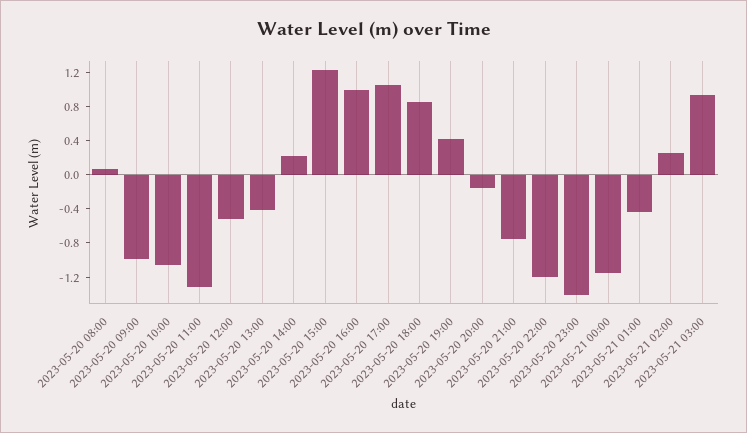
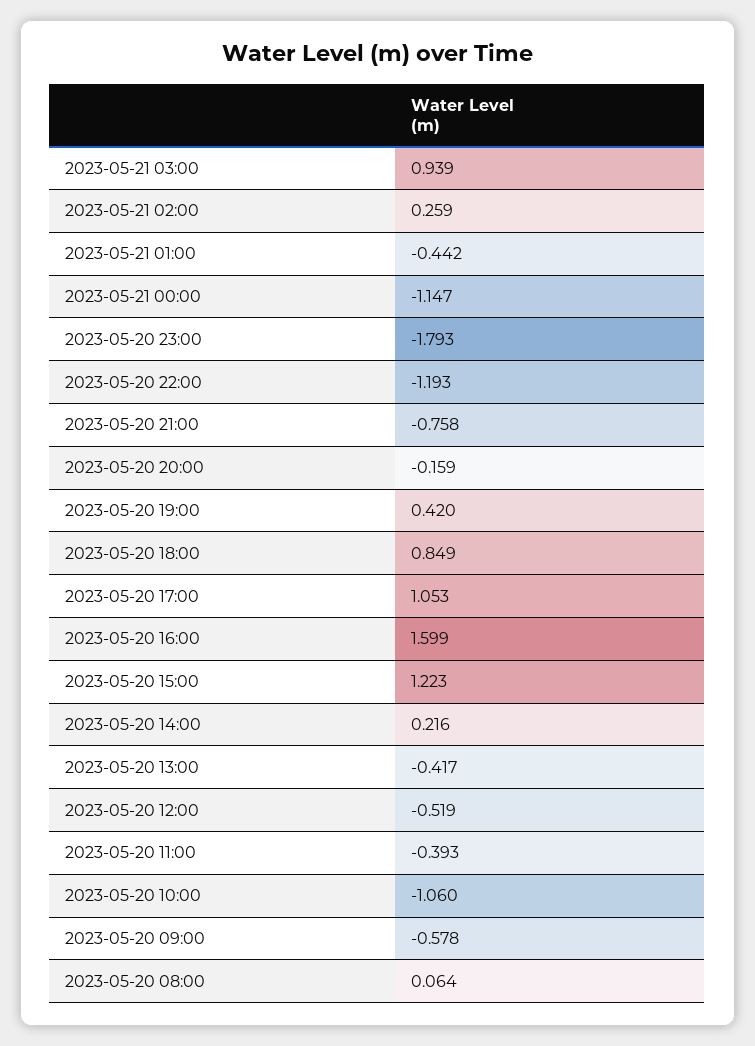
2023-05-20 09:00: -1 -> -0.578
2023-05-20 11:00: -1.3 -> -0.393
2023-05-20 16:00: 1 -> 1.599
2023-05-20 23:00: -1.4 -> -1.793

